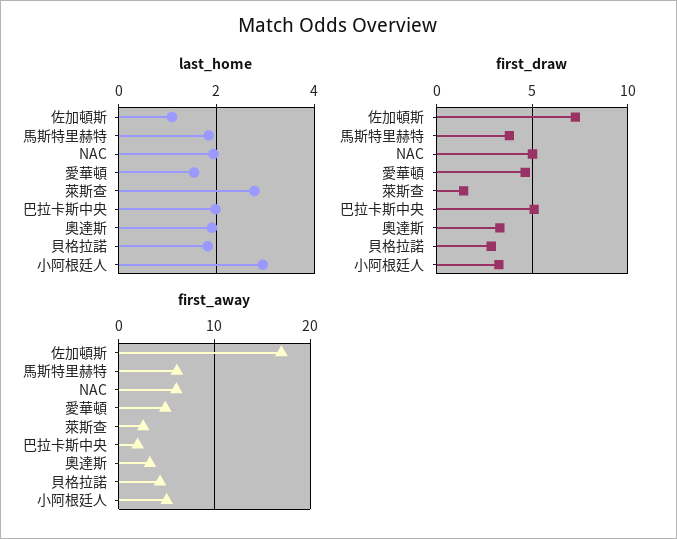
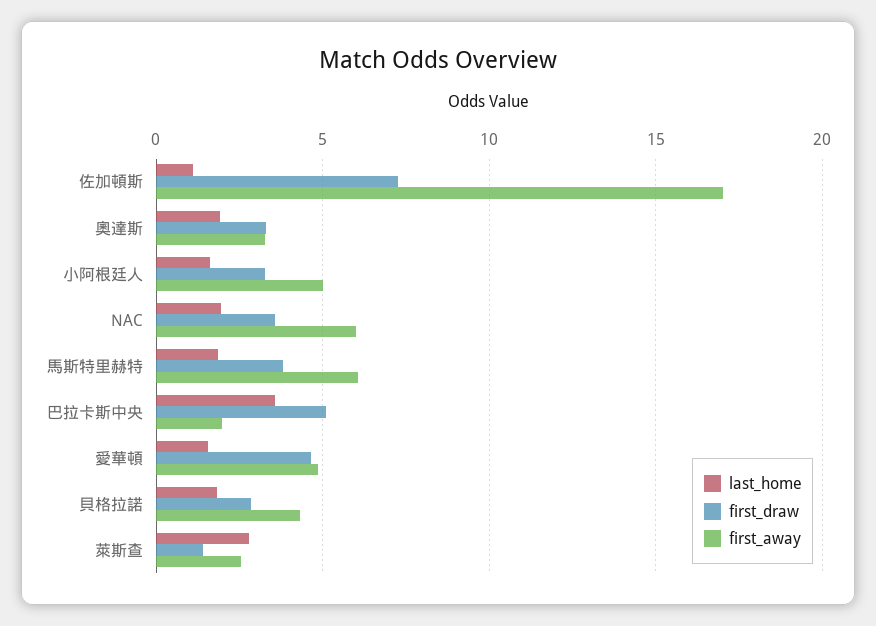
last_home, 巴拉卡斯中央: 2 -> 3.5
last_home, 小阿根廷人: 3 -> 1.5
first_draw, NAC: 5 -> 3.5

